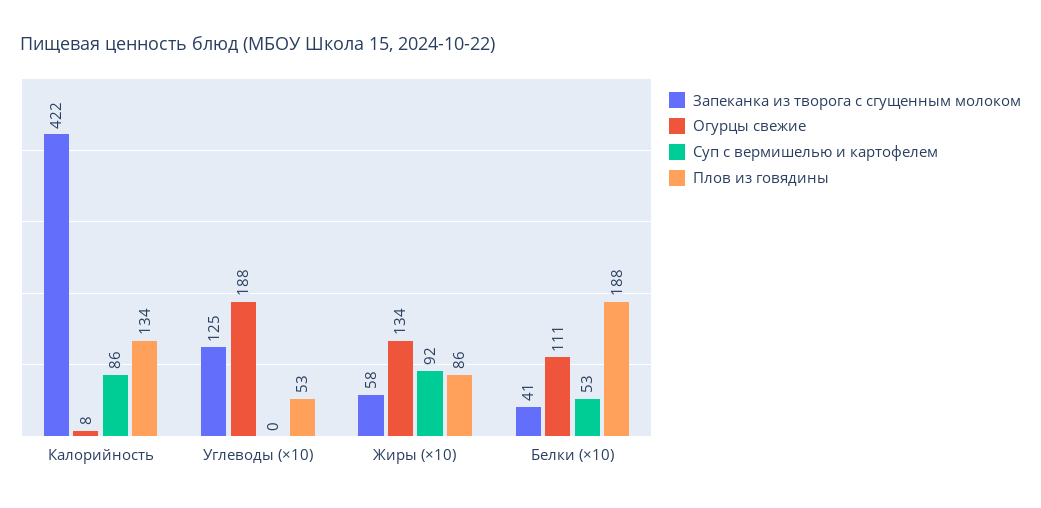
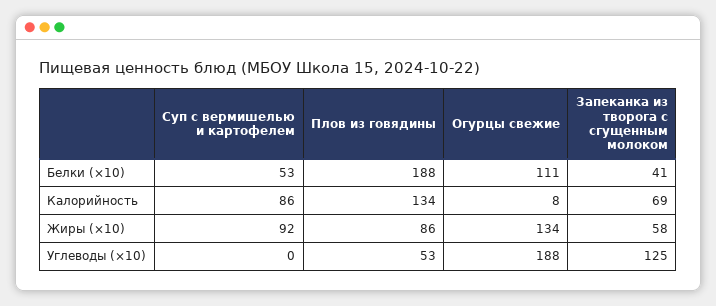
Запеканка из творога с сгущенным молоком, Калорийность: 422 -> 69

